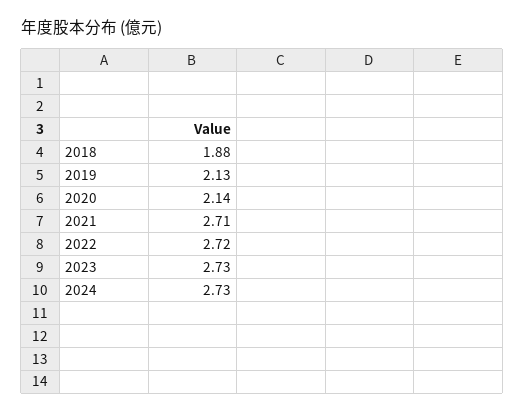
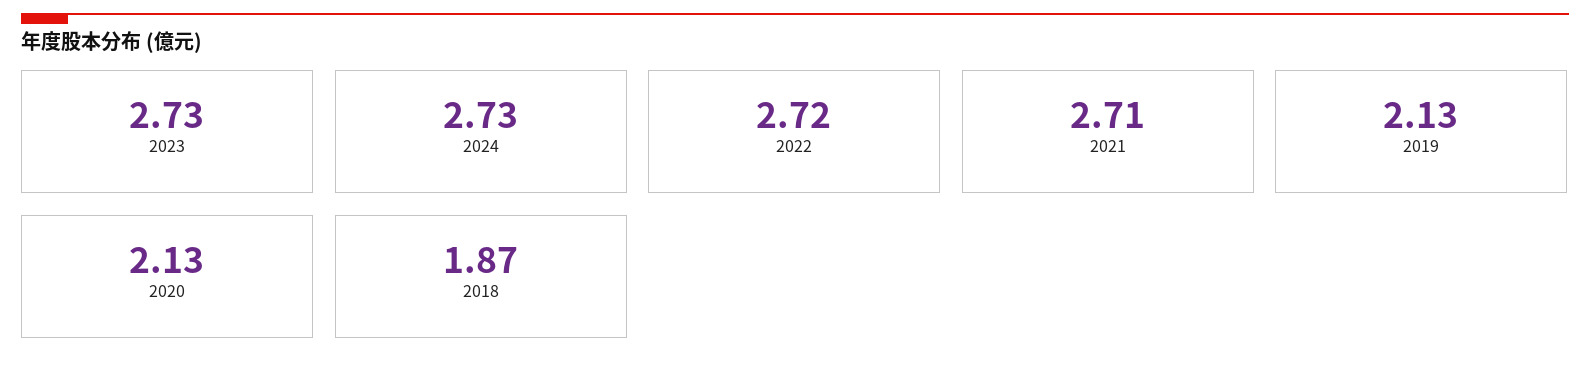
2018: 1.88 -> 1.87
2020: 2.14 -> 2.13

